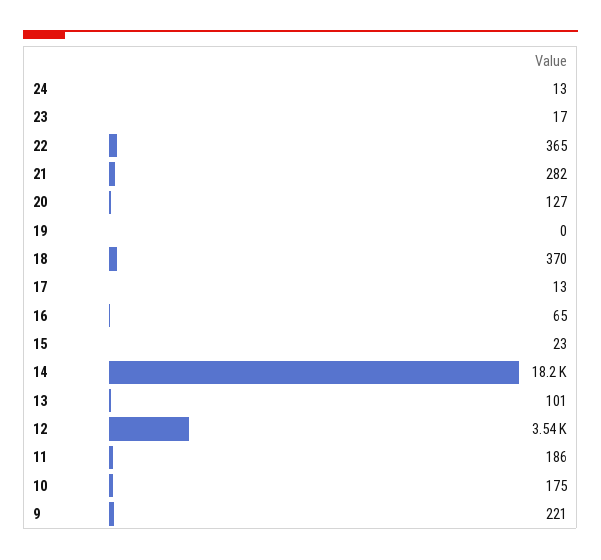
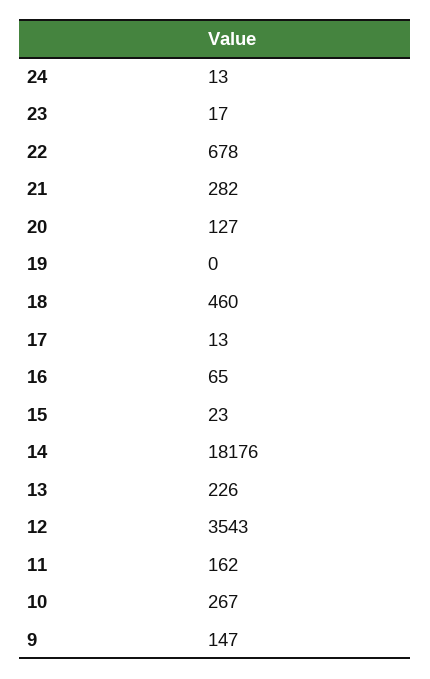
22: 365 -> 678
18: 370 -> 460
13: 101 -> 226
11: 186 -> 162
10: 175 -> 267
9: 221 -> 147

